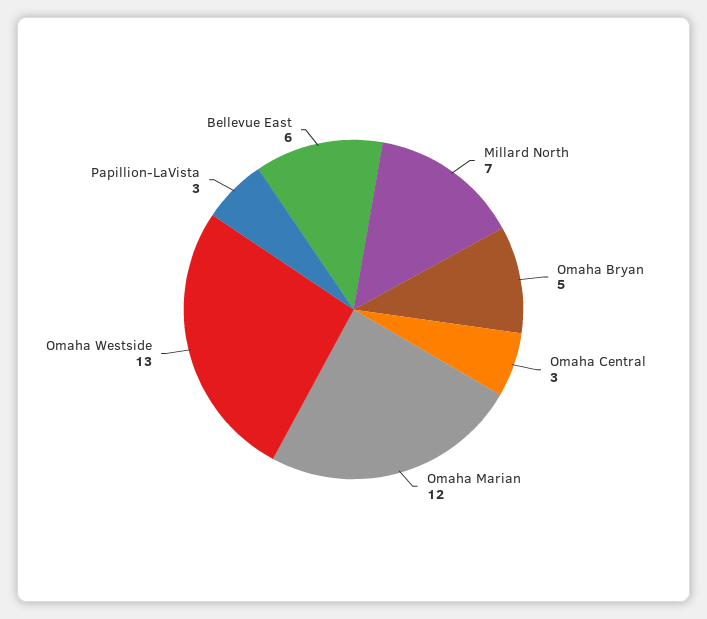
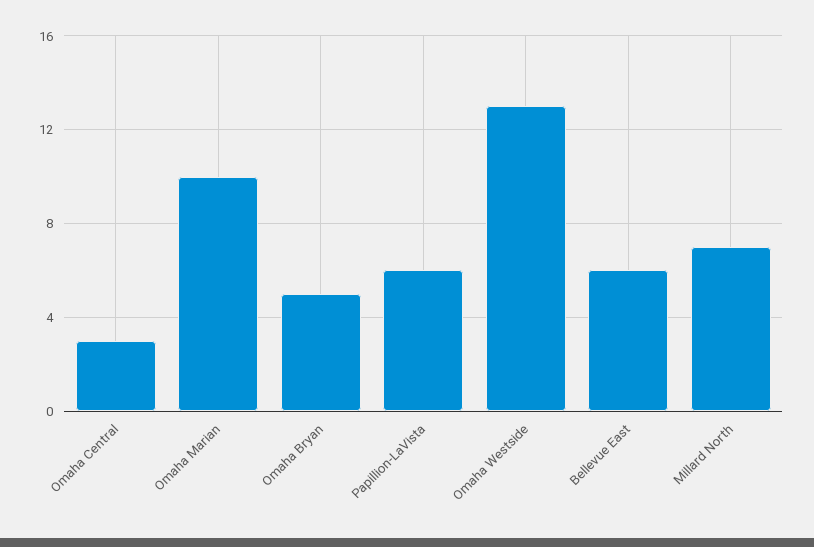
Omaha Marian: 12 -> 10
Papillion-LaVista: 3 -> 6

